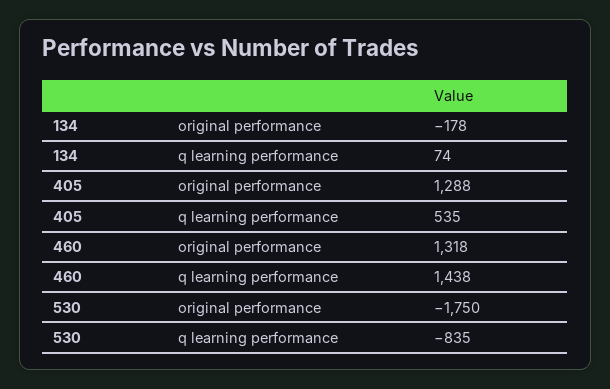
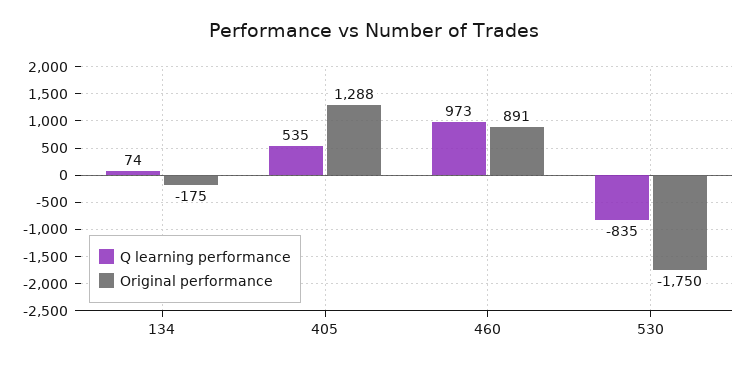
original performance, 134: -178 -> -175
original performance, 460: 1318 -> 891
q learning performance, 460: 1438 -> 973

